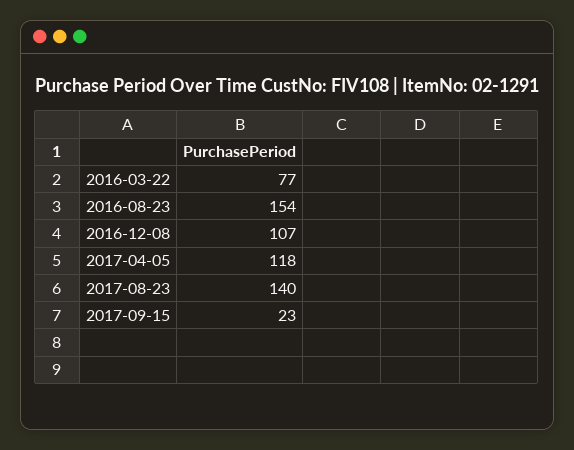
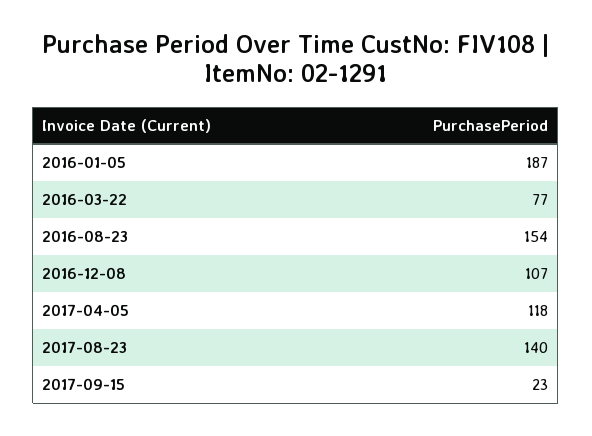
2016-01-05: none -> 187

